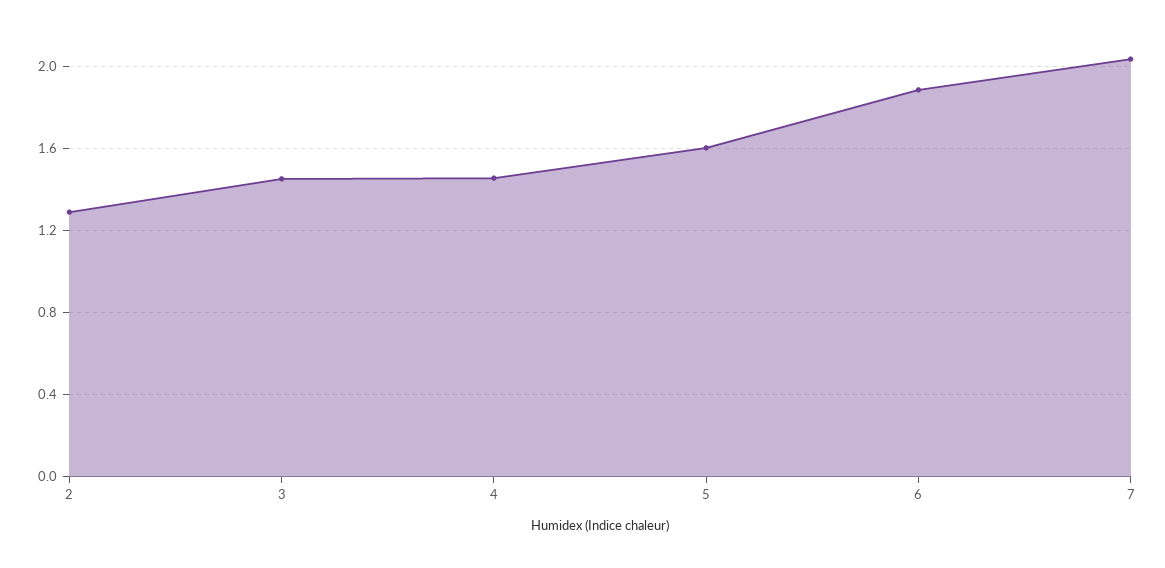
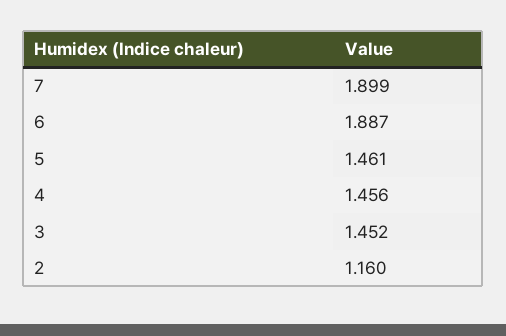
2: 1.3 -> 1.16
5: 1.6 -> 1.461
7: 2.05 -> 1.899

